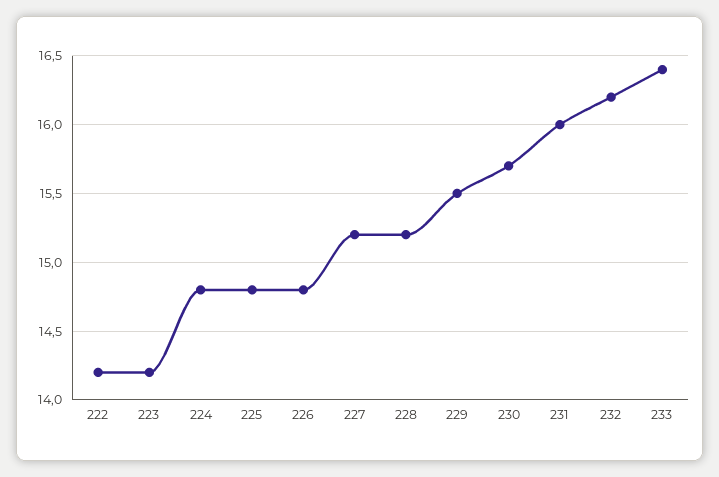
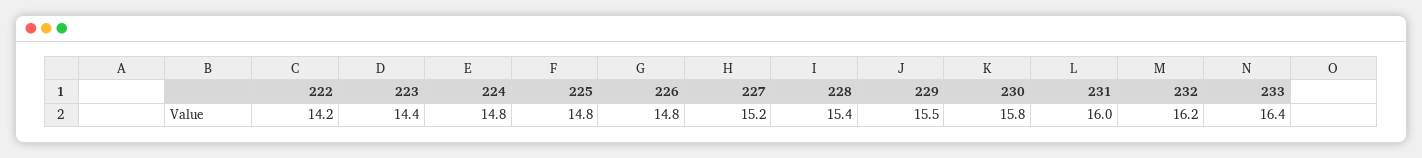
223: 14.2 -> 14.4
228: 15.2 -> 15.4
230: 15.7 -> 15.8

